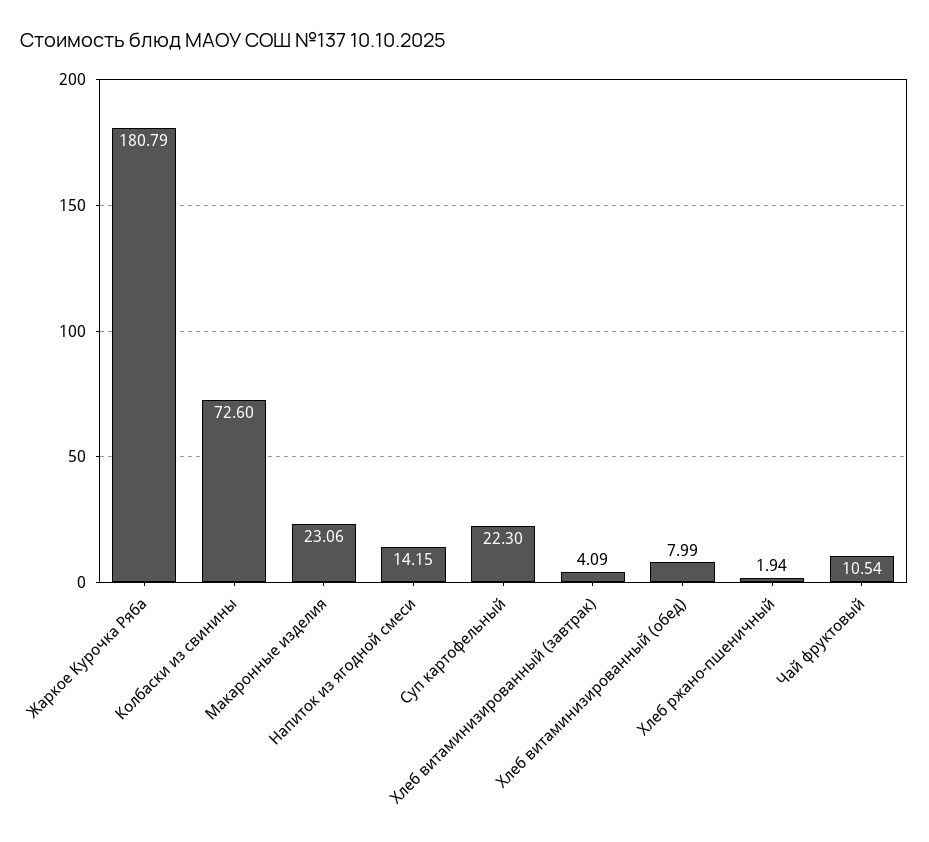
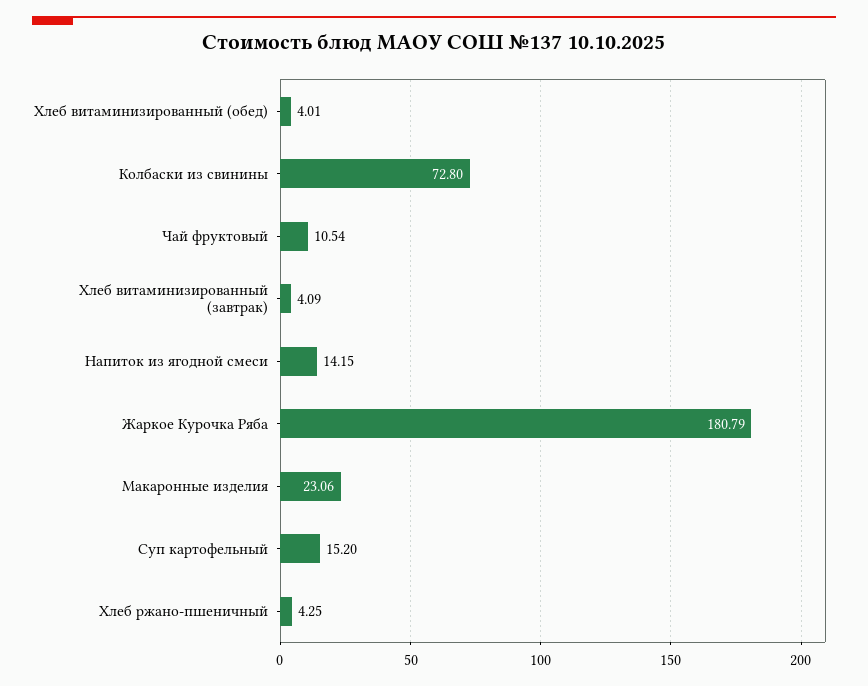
Колбаски из свинины: 72.6 -> 72.8
Суп картофельный: 22.3 -> 15.2
Хлеб витаминизированный (обед): 7.99 -> 4.01
Хлеб ржано-пшеничный: 1.94 -> 4.25

